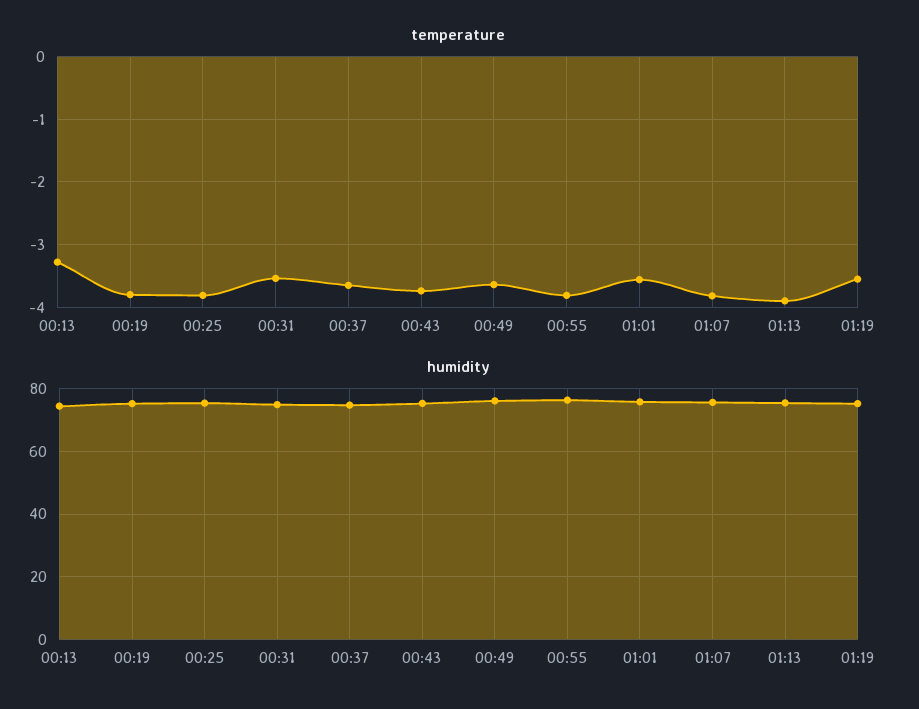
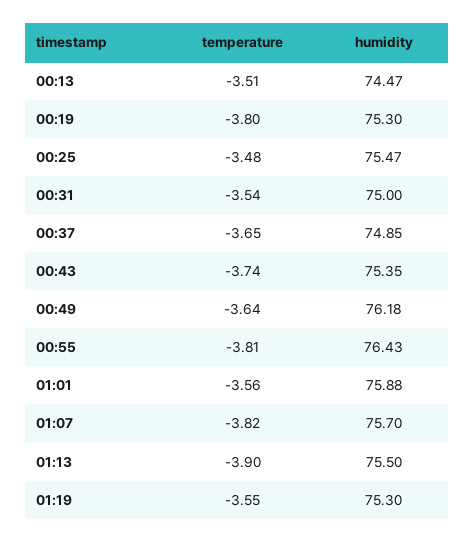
temperature, 00:13: -3.3 -> -3.51
temperature, 00:25: -3.8 -> -3.48

